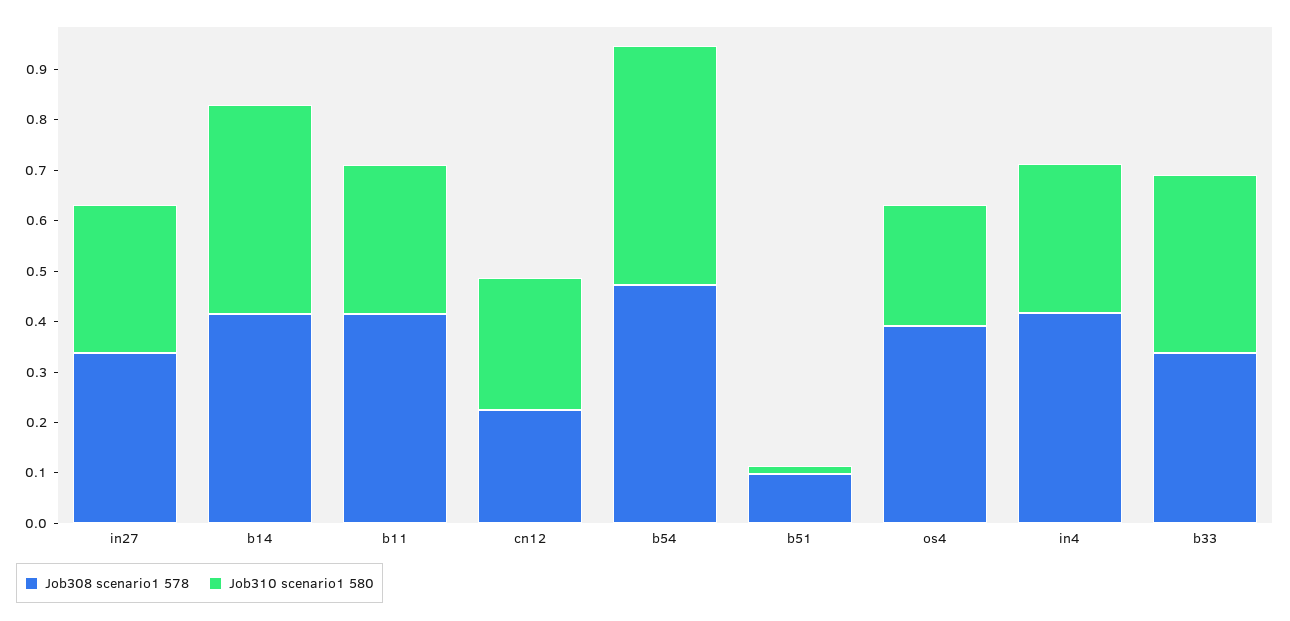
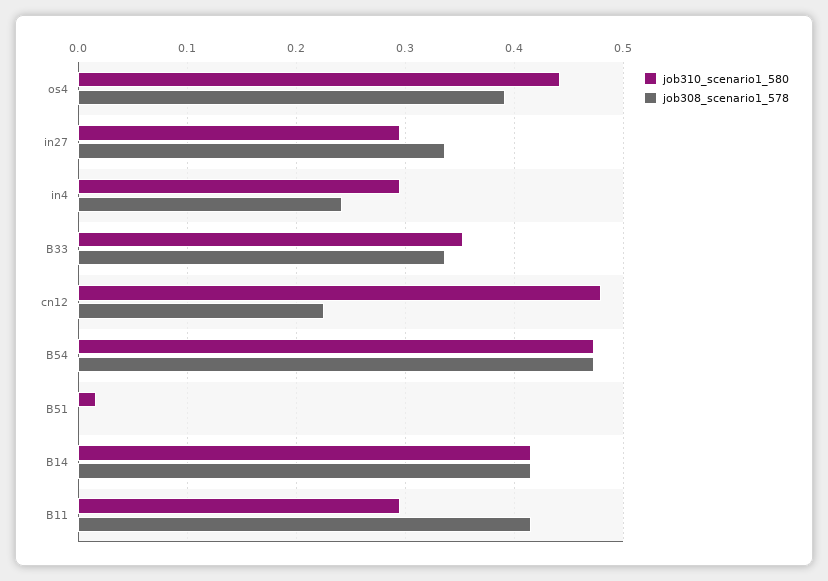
Job310 scenario1 580, cn12: 0.26 -> 0.48
Job308 scenario1 578, b51: 0.1 -> 0
Job310 scenario1 580, os4: 0.24 -> 0.44
Job308 scenario1 578, in4: 0.42 -> 0.24

